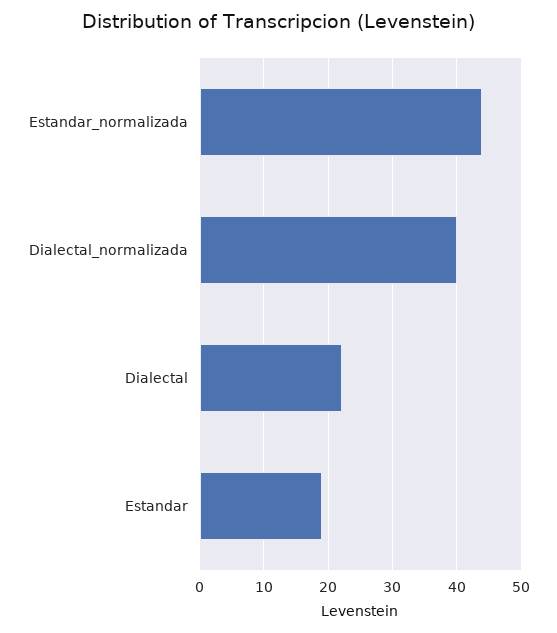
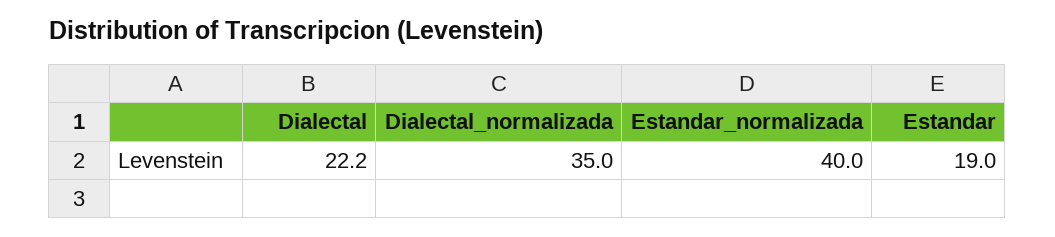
Estandar_normalizada: 44 -> 40
Dialectal_normalizada: 40 -> 35

